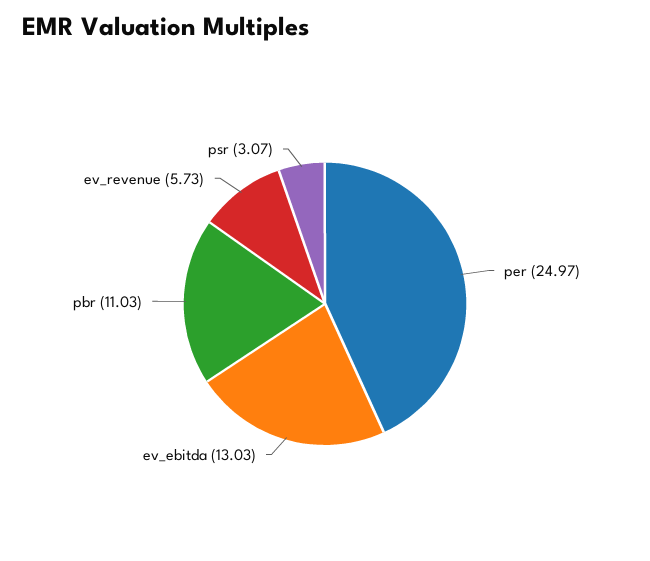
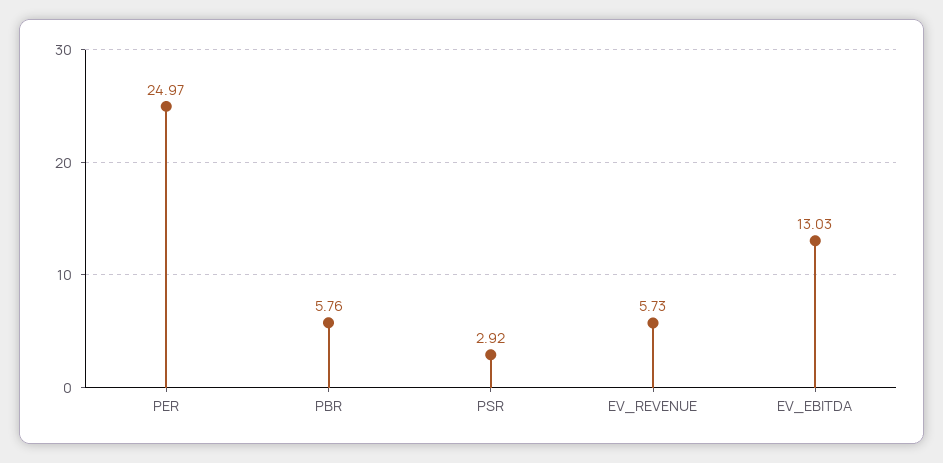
pbr: 11.03 -> 5.76
psr: 3.07 -> 2.92

